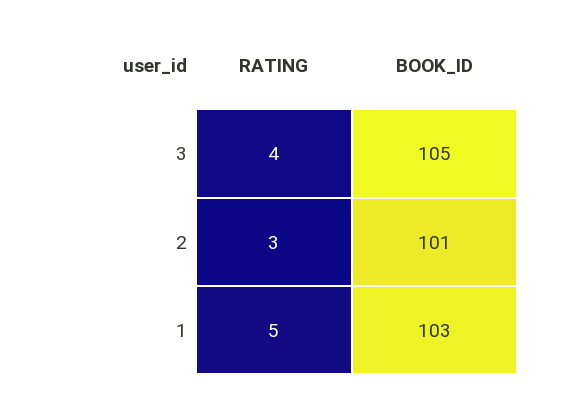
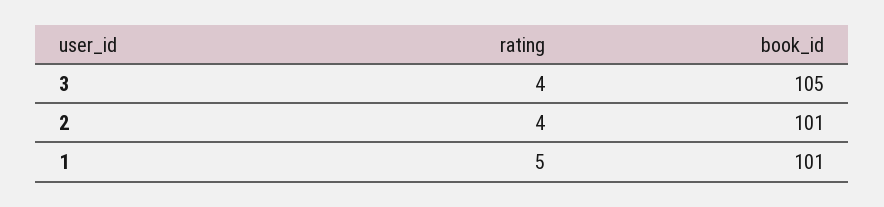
RATING, 2: 3 -> 4
BOOK_ID, 1: 103 -> 101

